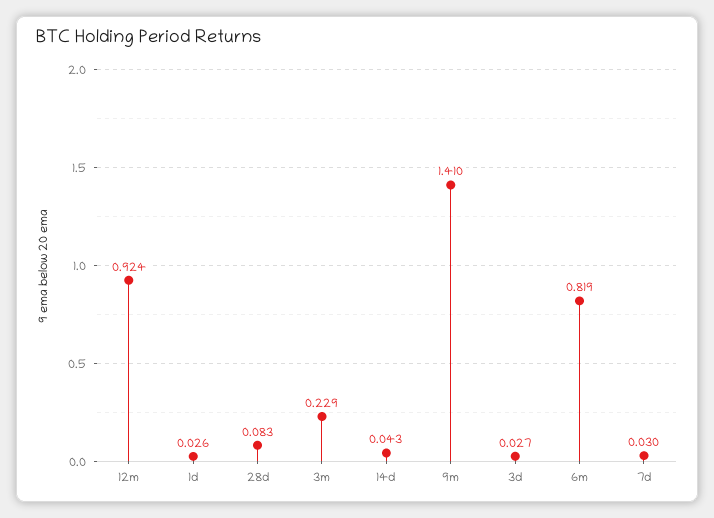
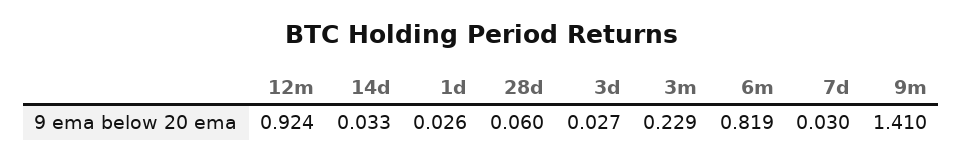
28d: 0.083 -> 0.06
14d: 0.043 -> 0.033

